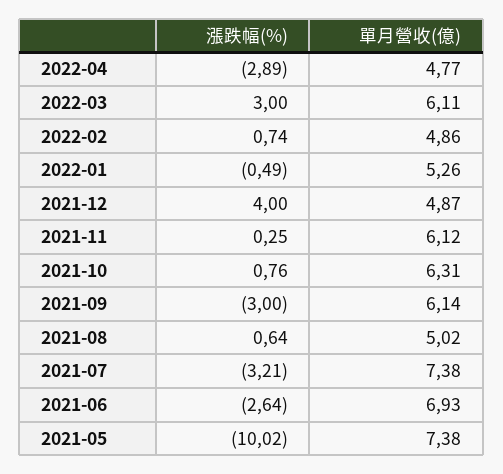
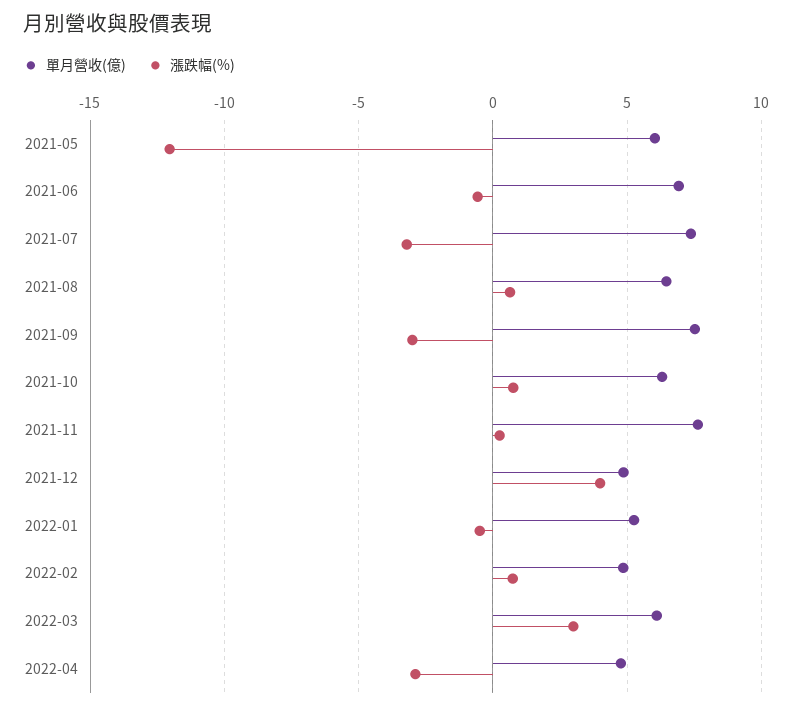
單月營收(億), 2021-11: 6.12 -> 7.5
單月營收(億), 2021-09: 6.14 -> 7.5
單月營收(億), 2021-08: 5.02 -> 6.5
漲跌幅(%), 2021-06: -2.64 -> -0.5
漲跌幅(%), 2021-05: -10.02 -> -12
單月營收(億), 2021-05: 7.38 -> 6

